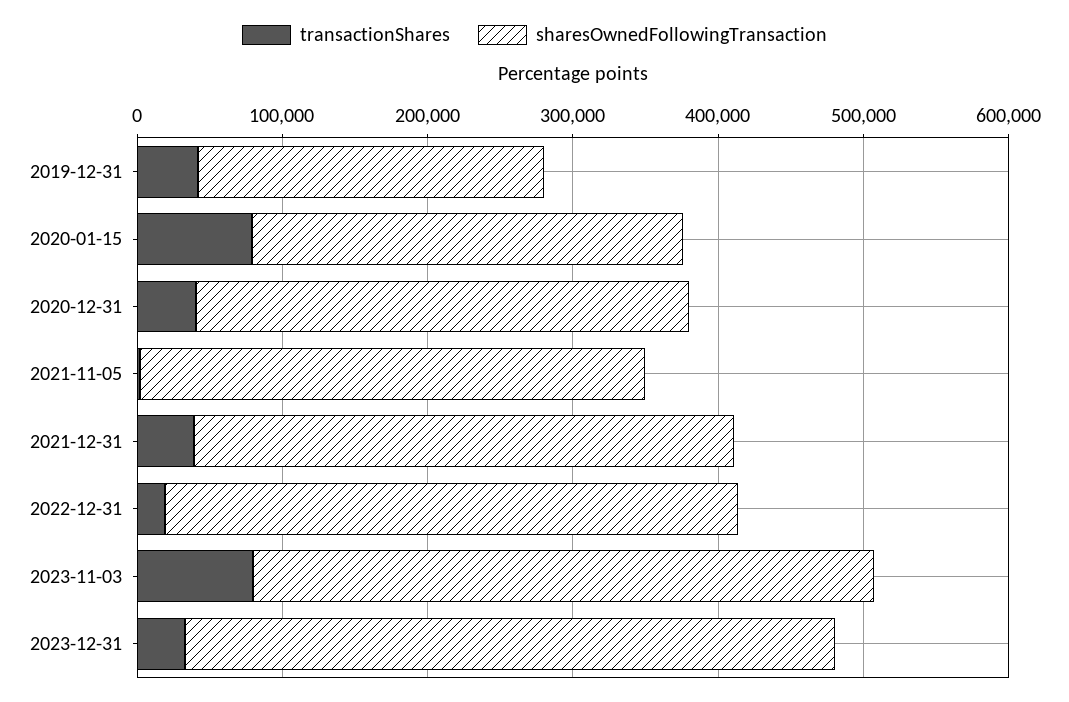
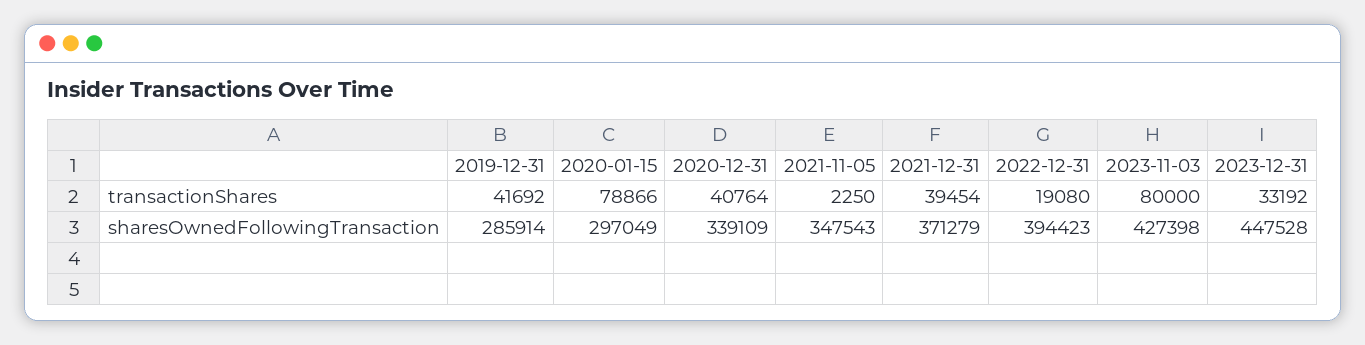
sharesOwnedFollowingTransaction, 2019-12-31: 240000 -> 285914

